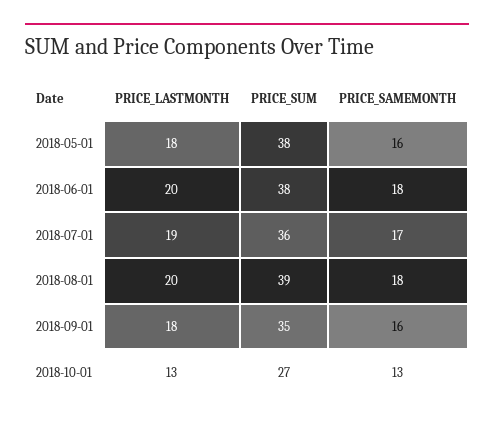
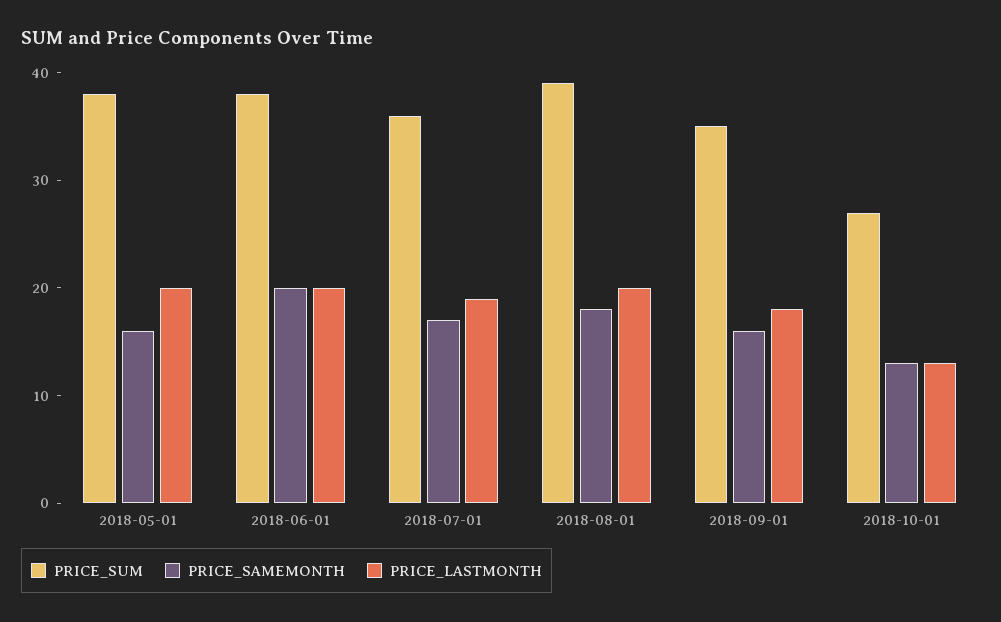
PRICE_LASTMONTH, 2018-05-01: 18 -> 20
PRICE_SAMEMONTH, 2018-06-01: 18 -> 20

